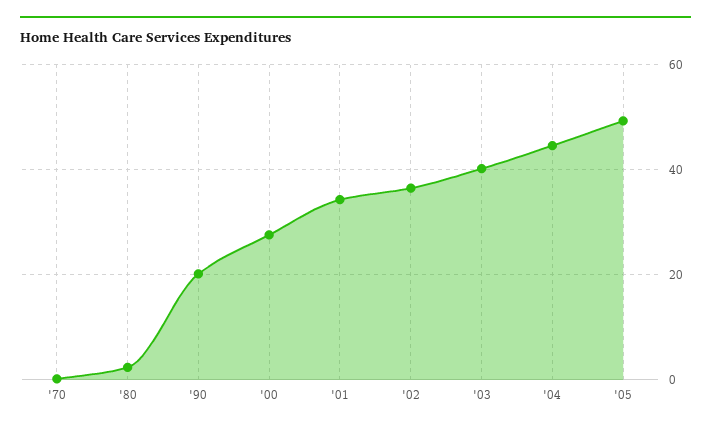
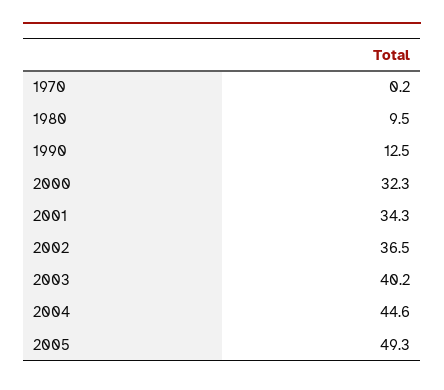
'80: 2 -> 9.5
'90: 20 -> 12.5
'00: 28 -> 32.3

